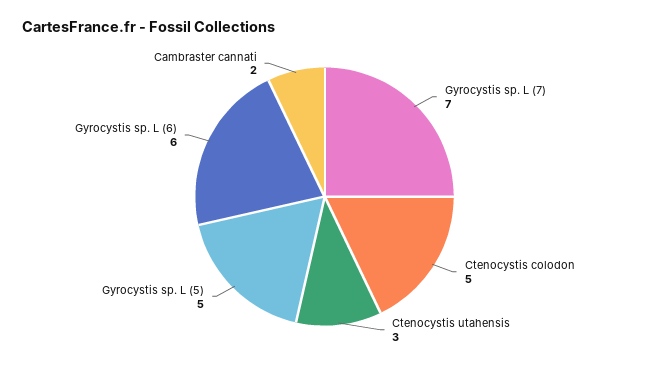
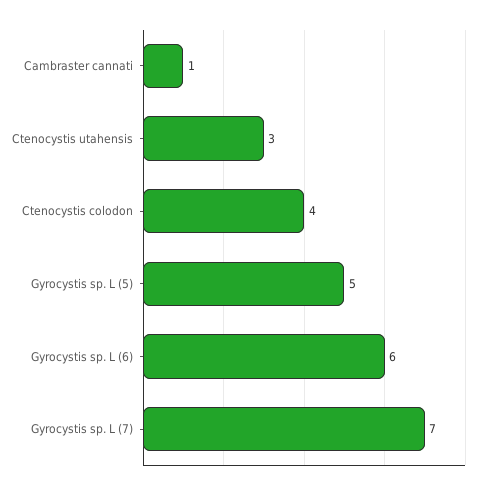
Ctenocystis colodon: 5 -> 4
Cambraster cannati: 2 -> 1

